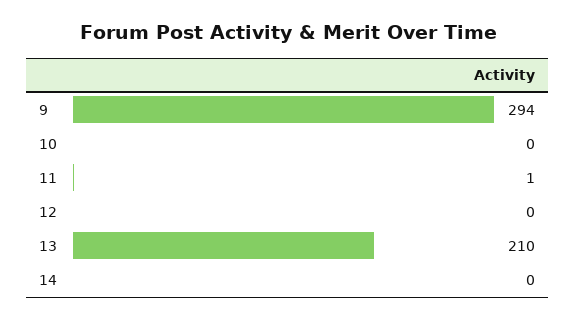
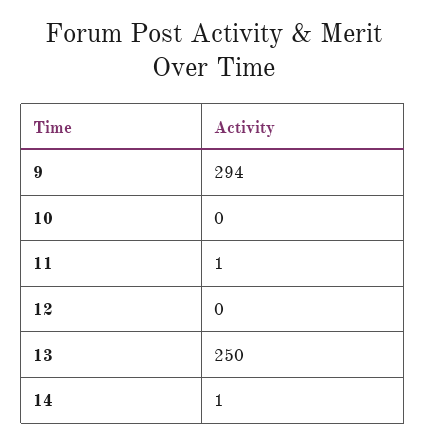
13: 210 -> 250
14: 0 -> 1

